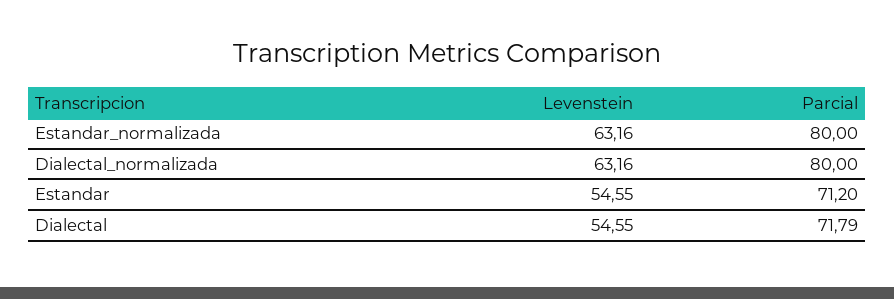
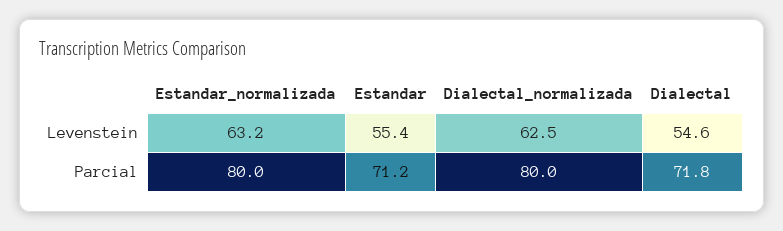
Levenstein, Dialectal_normalizada: 63.16 -> 62.5
Levenstein, Estandar: 54.55 -> 55.4

